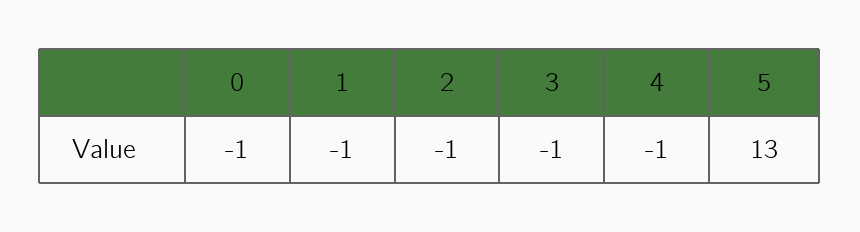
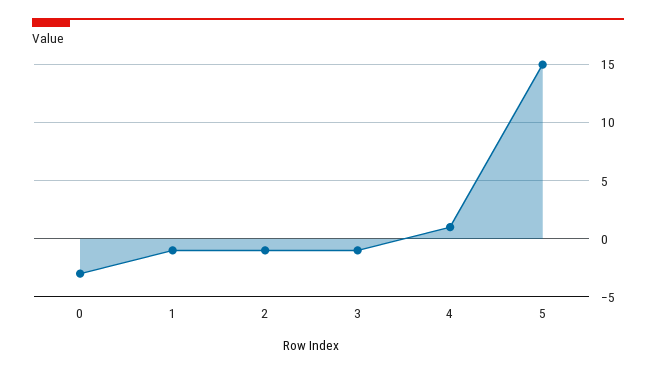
0: -1 -> -3
4: -1 -> 1
5: 13 -> 15

